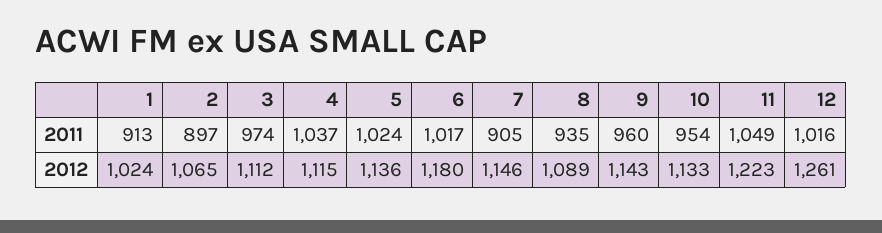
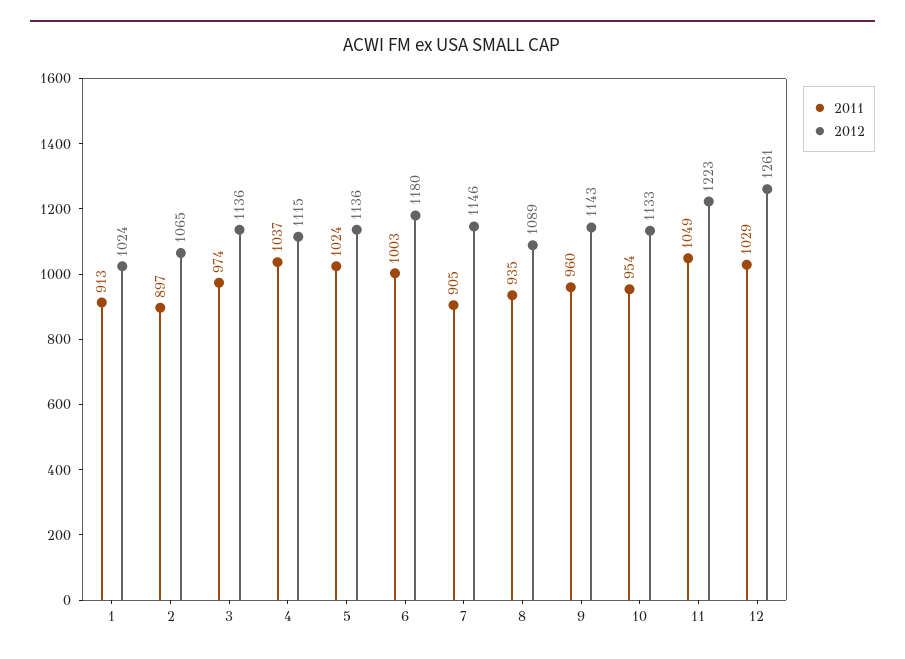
2011, 6: 1017 -> 1003
2011, 12: 1016 -> 1029
2012, 3: 1112 -> 1136

